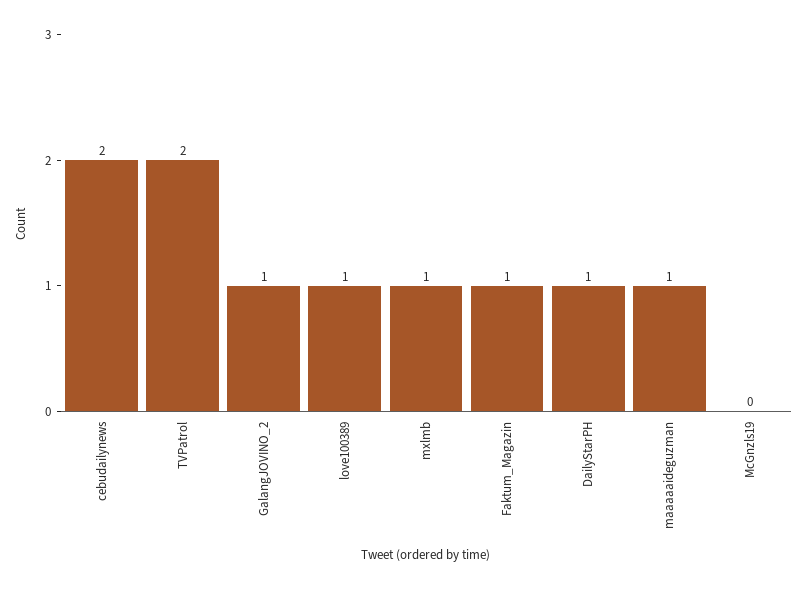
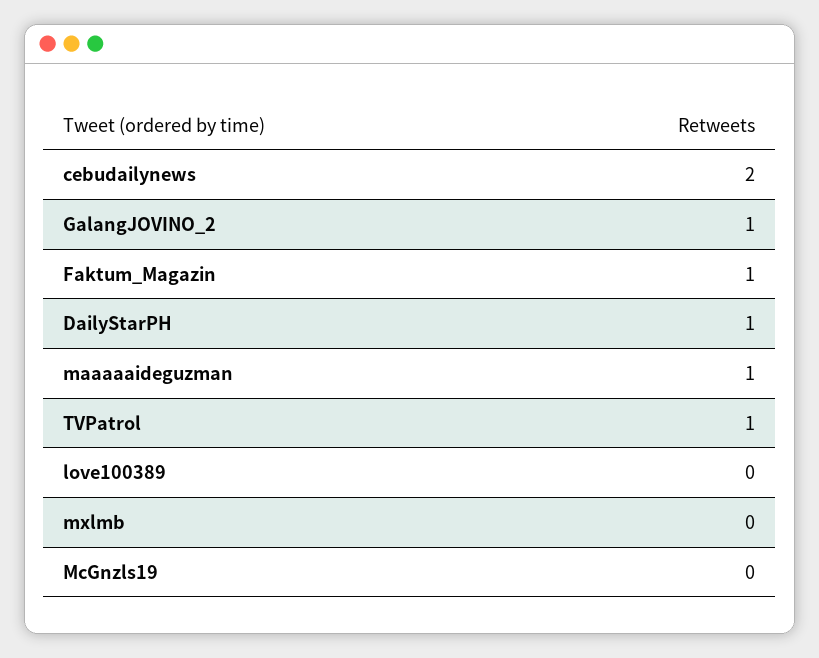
TVPatrol: 2 -> 1
love100389: 1 -> 0
mxlmb: 1 -> 0

